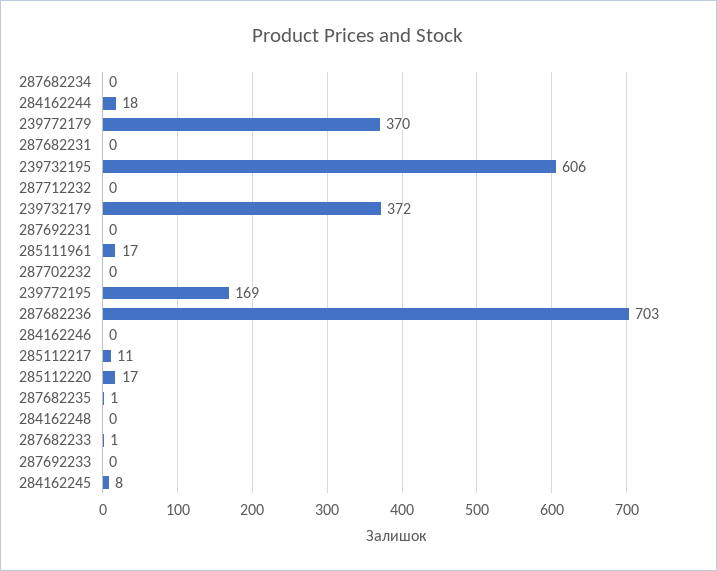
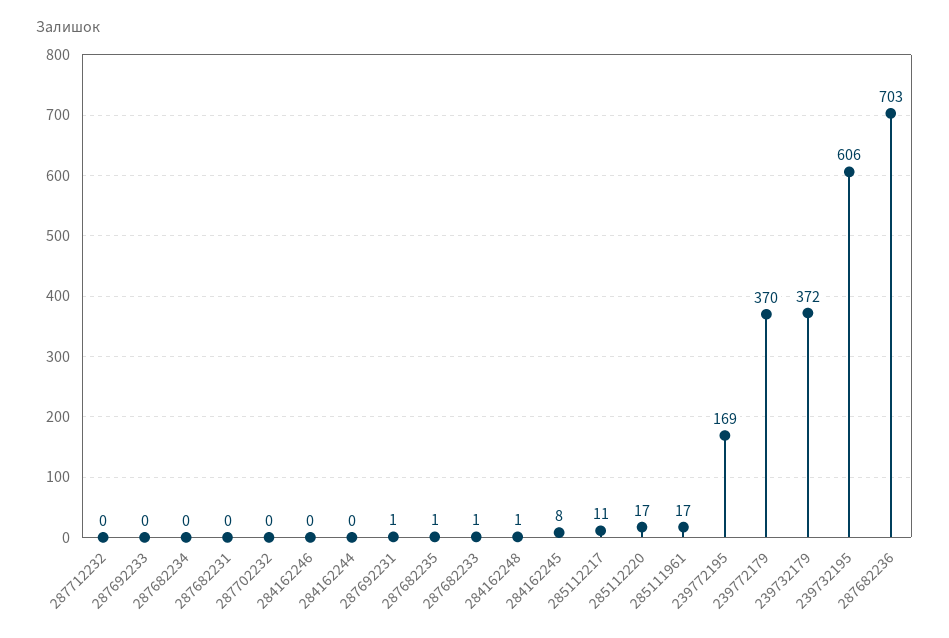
284162244: 18 -> 0
287692231: 0 -> 1
284162248: 0 -> 1

